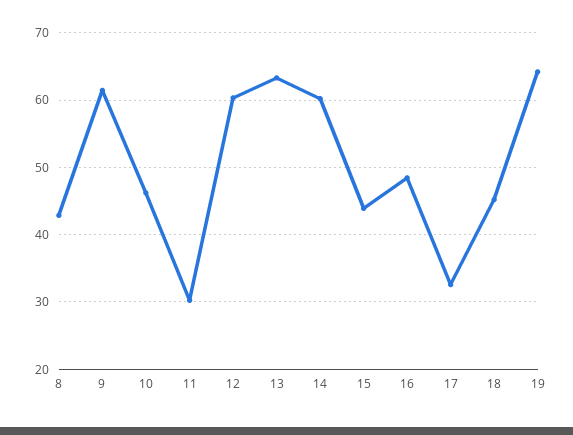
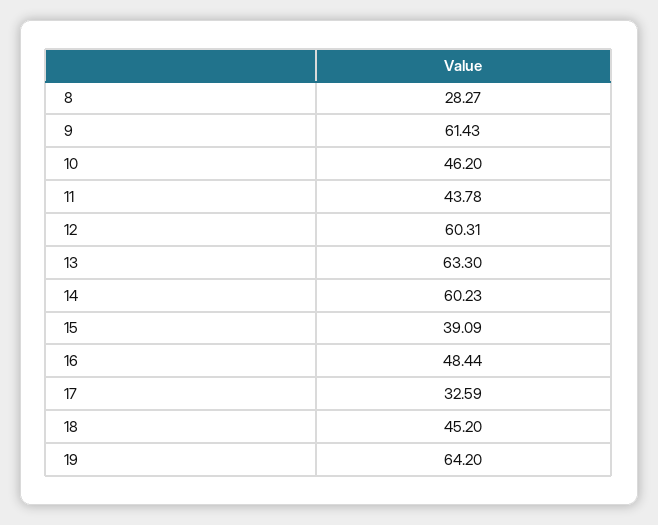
8: 43 -> 28.27
11: 30 -> 43.78
15: 44 -> 39.09

